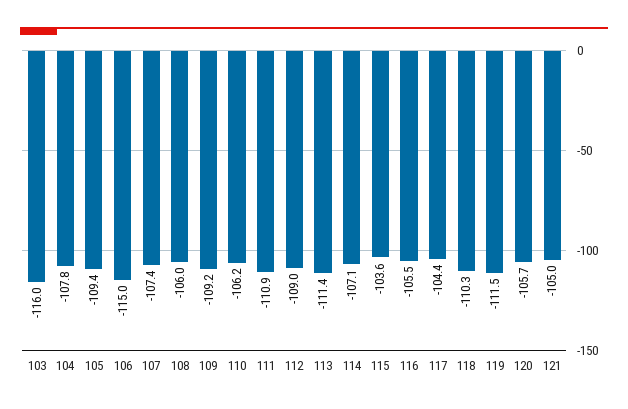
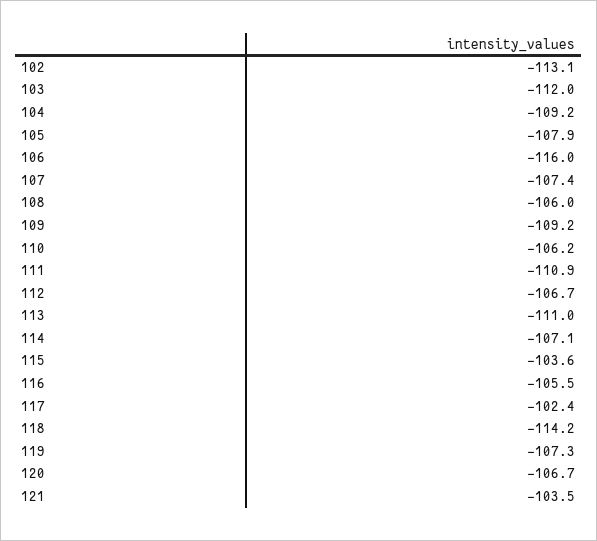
103: -116 -> -112
104: -107.8 -> -109.2
105: -109.4 -> -107.9
106: -115 -> -116
112: -109 -> -106.7
113: -111.4 -> -111
117: -104.4 -> -102.4
118: -110.3 -> -114.2
119: -111.5 -> -107.3
120: -105.7 -> -106.7
121: -105 -> -103.5
102: none -> -113.1

